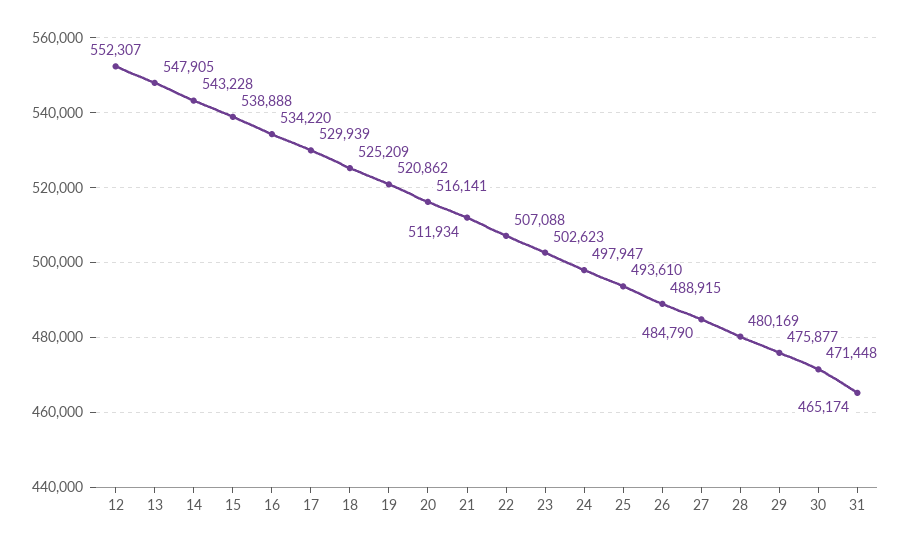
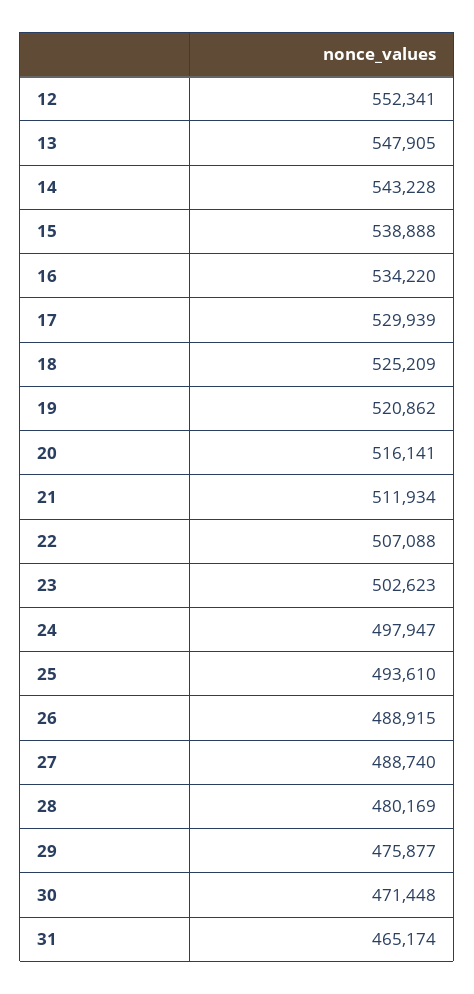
12: 552307 -> 552341
27: 484790 -> 488740

